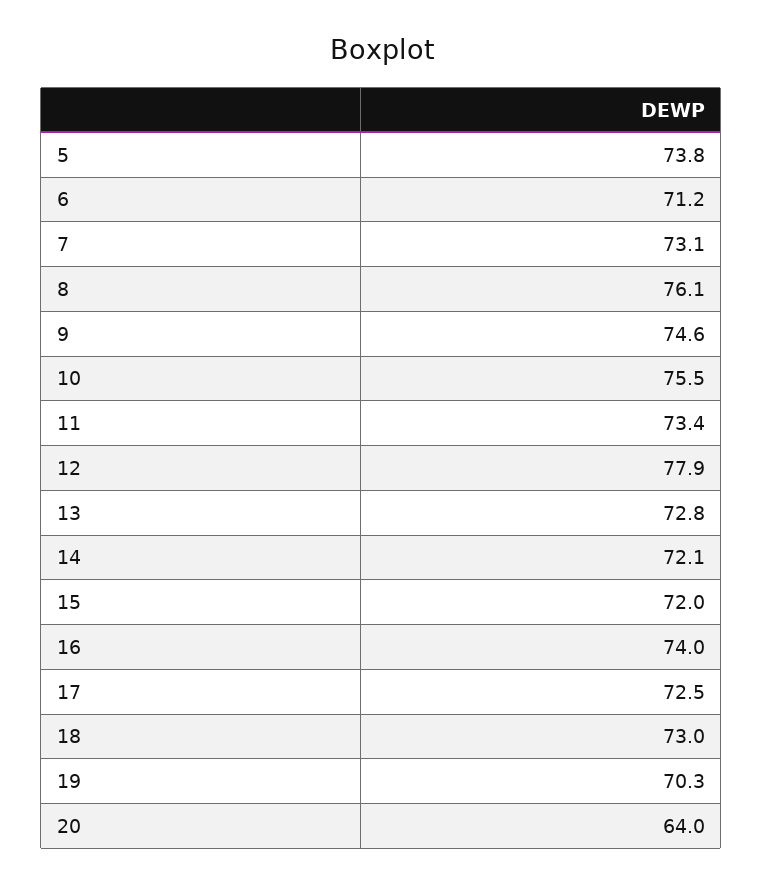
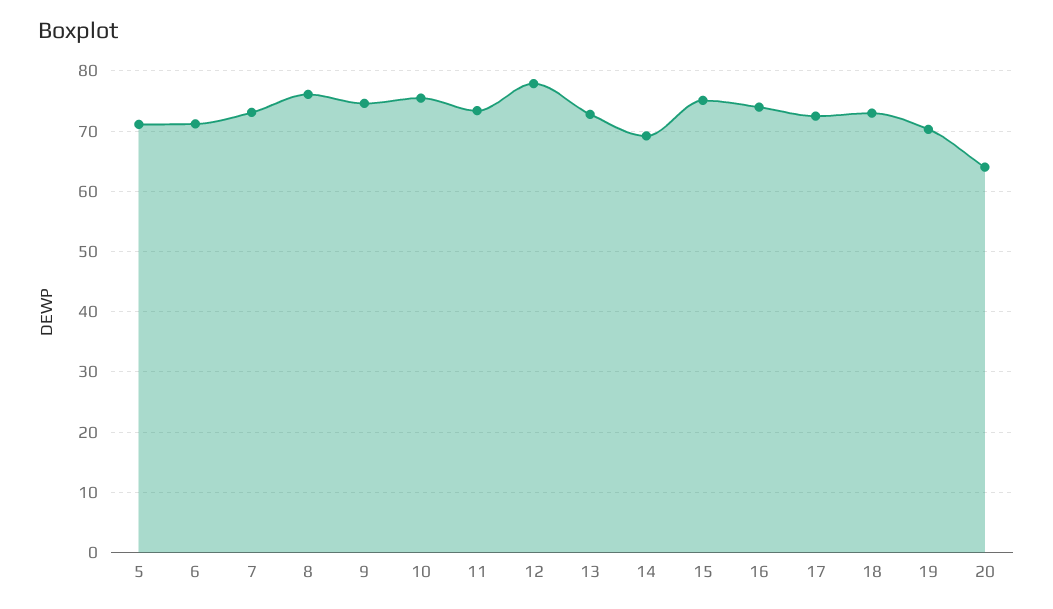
5: 73.8 -> 71
14: 72.1 -> 69
15: 72 -> 75

